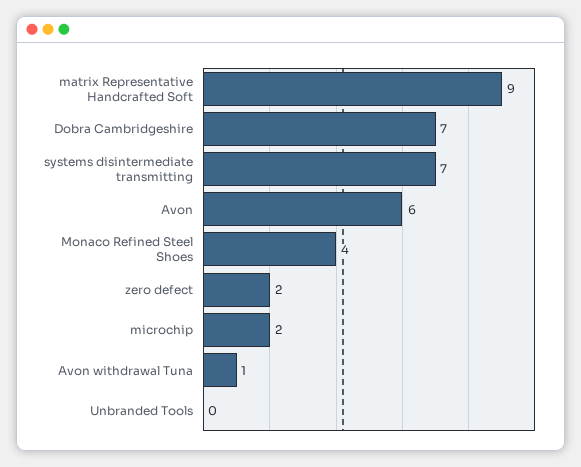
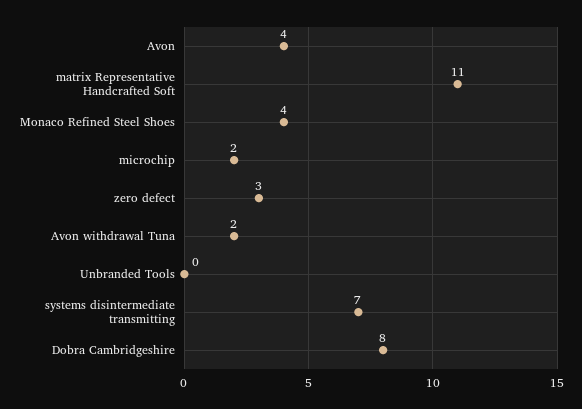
matrix Representative Handcrafted Soft: 9 -> 11
Dobra Cambridgeshire: 7 -> 8
Avon: 6 -> 4
zero defect: 2 -> 3
Avon withdrawal Tuna: 1 -> 2

